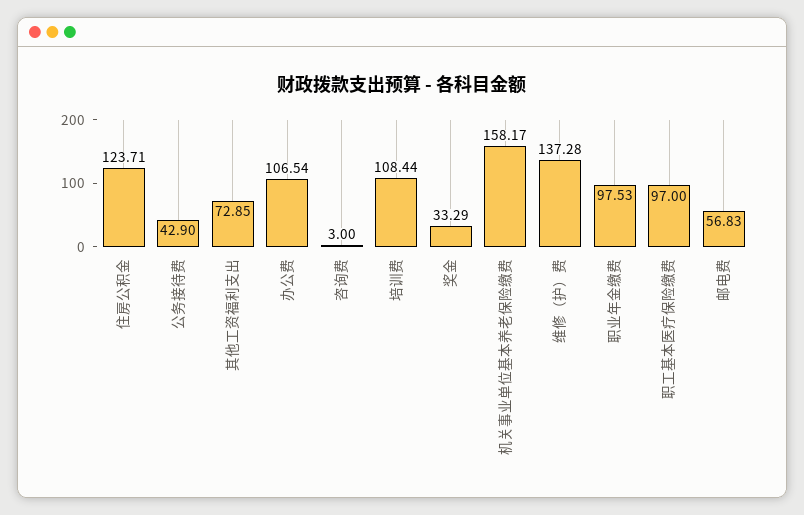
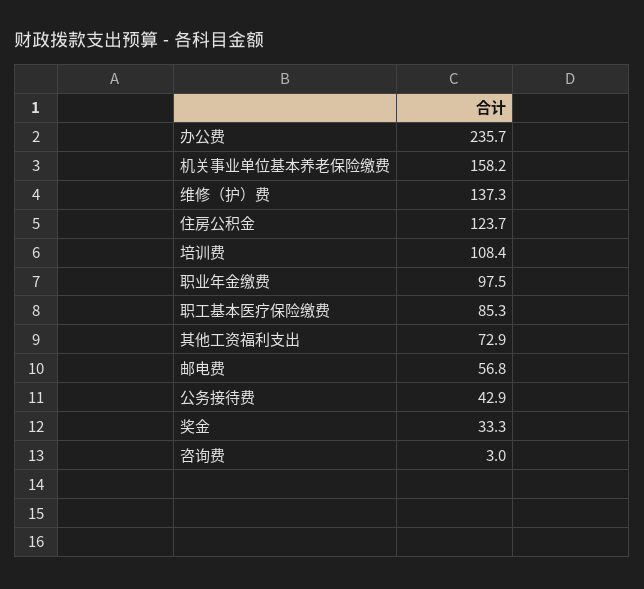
办公费: 106.54 -> 235.7
职工基本医疗保险缴费: 97 -> 85.3

